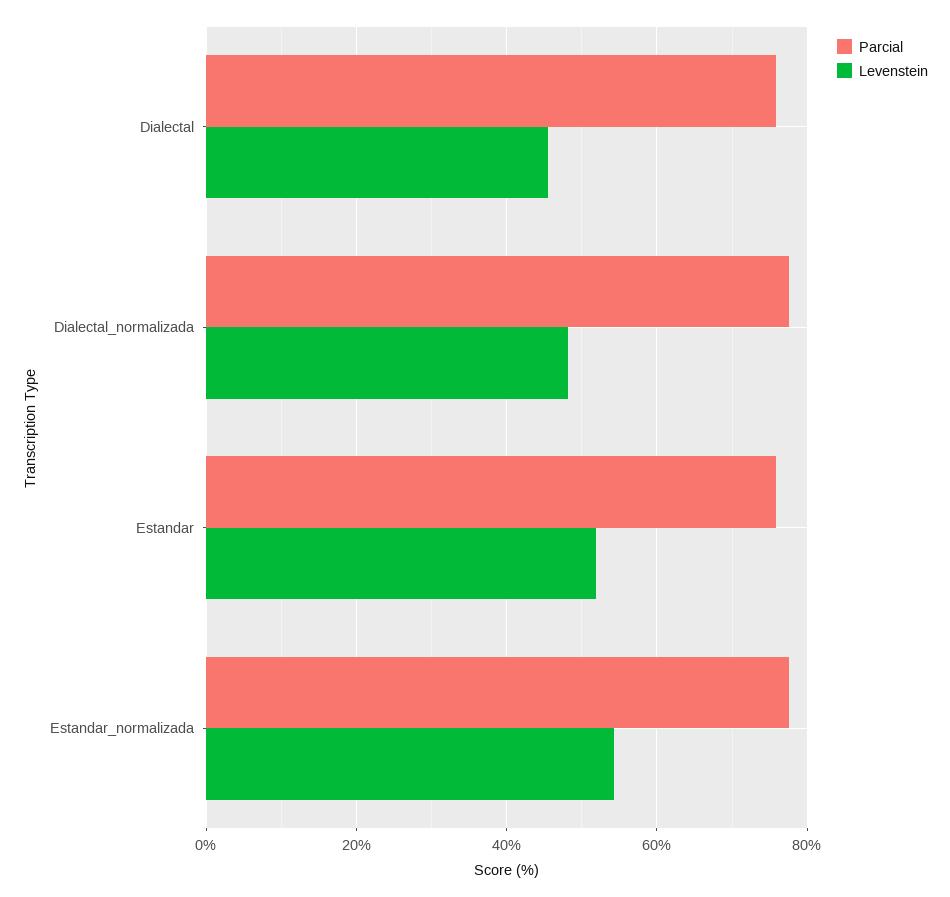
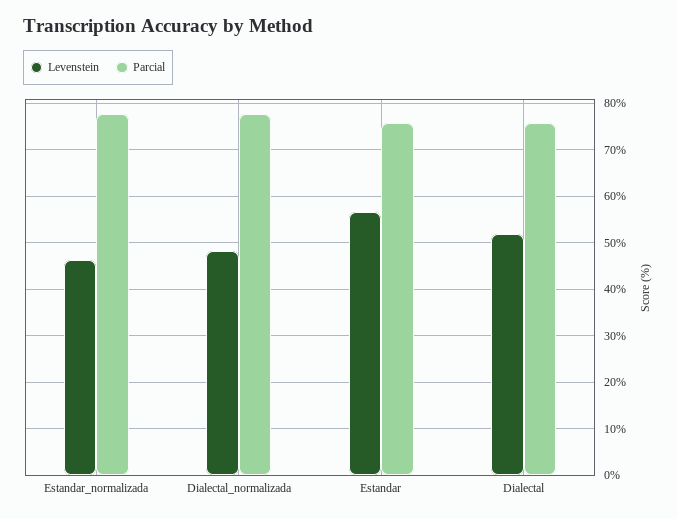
Levenstein, Dialectal: 46 -> 52
Levenstein, Estandar: 52 -> 56
Levenstein, Estandar_normalizada: 54 -> 46

